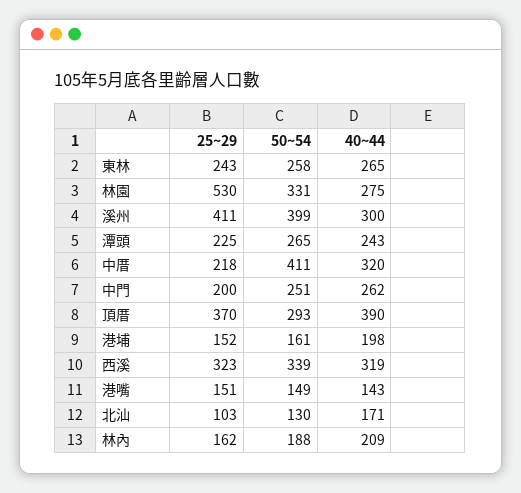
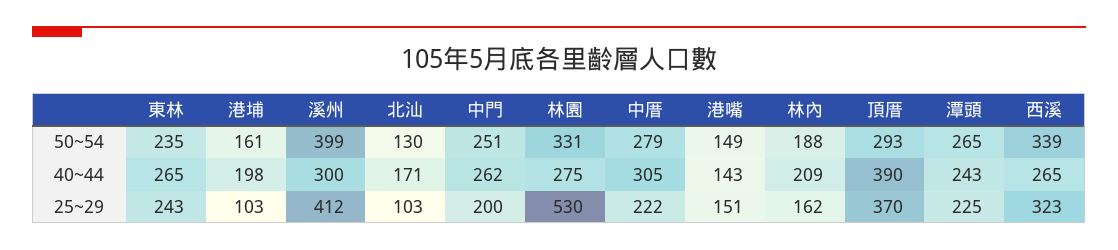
50~54, 東林: 258 -> 235
25~29, 溪州: 411 -> 412
25~29, 中厝: 218 -> 222
50~54, 中厝: 411 -> 279
40~44, 中厝: 320 -> 305
25~29, 港埔: 152 -> 103
40~44, 西溪: 319 -> 265

